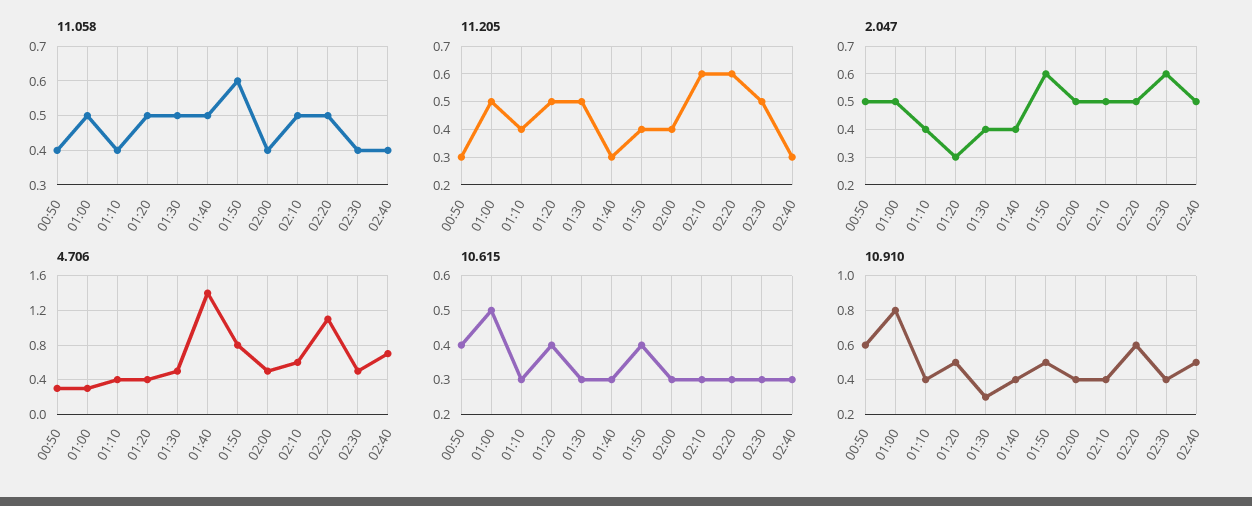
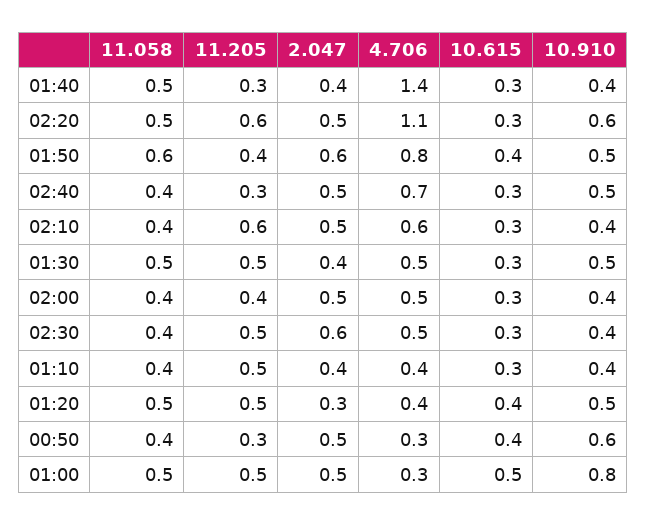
11.058, 02:10: 0.5 -> 0.4
11.205, 01:10: 0.4 -> 0.5
10.910, 01:30: 0.3 -> 0.5

